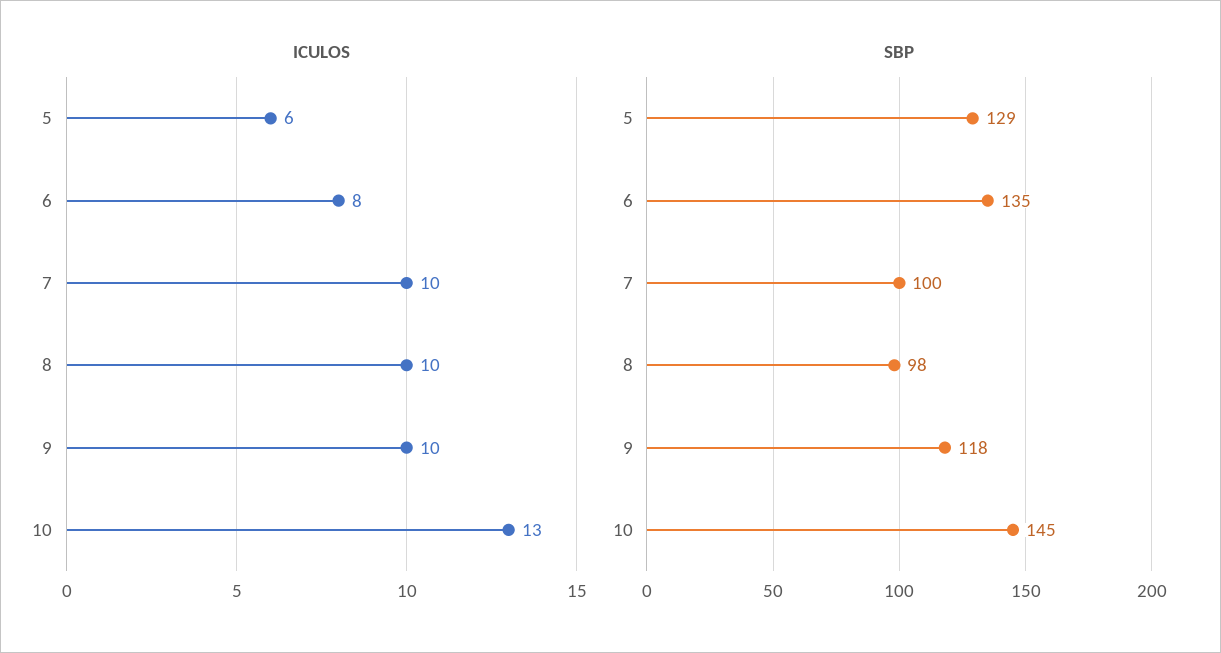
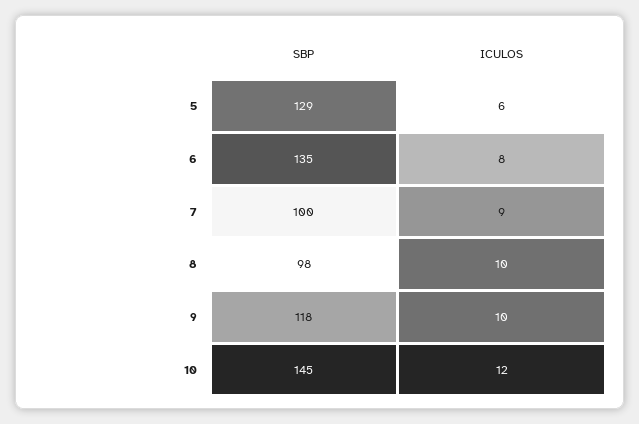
ICULOS, 7: 10 -> 9
ICULOS, 10: 13 -> 12

